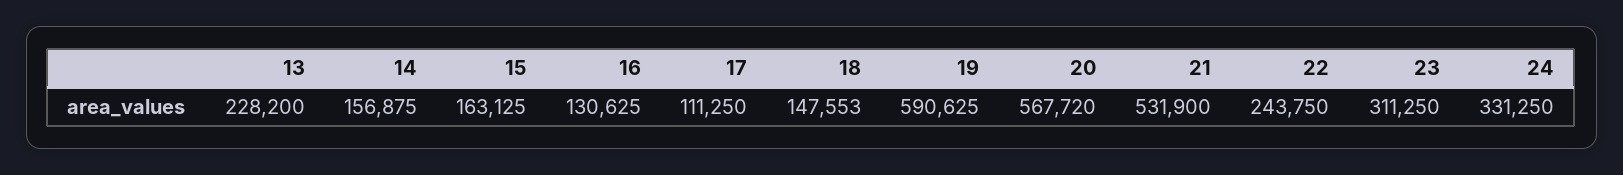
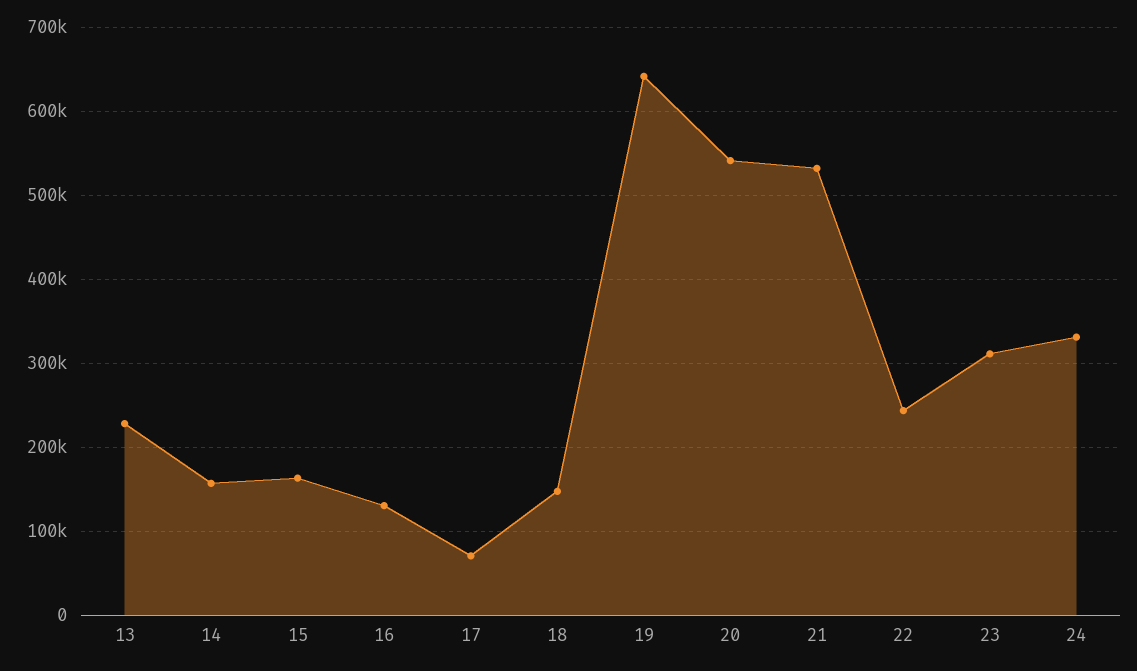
17: 111250 -> 70000
19: 590625 -> 640000
20: 567720 -> 540000

